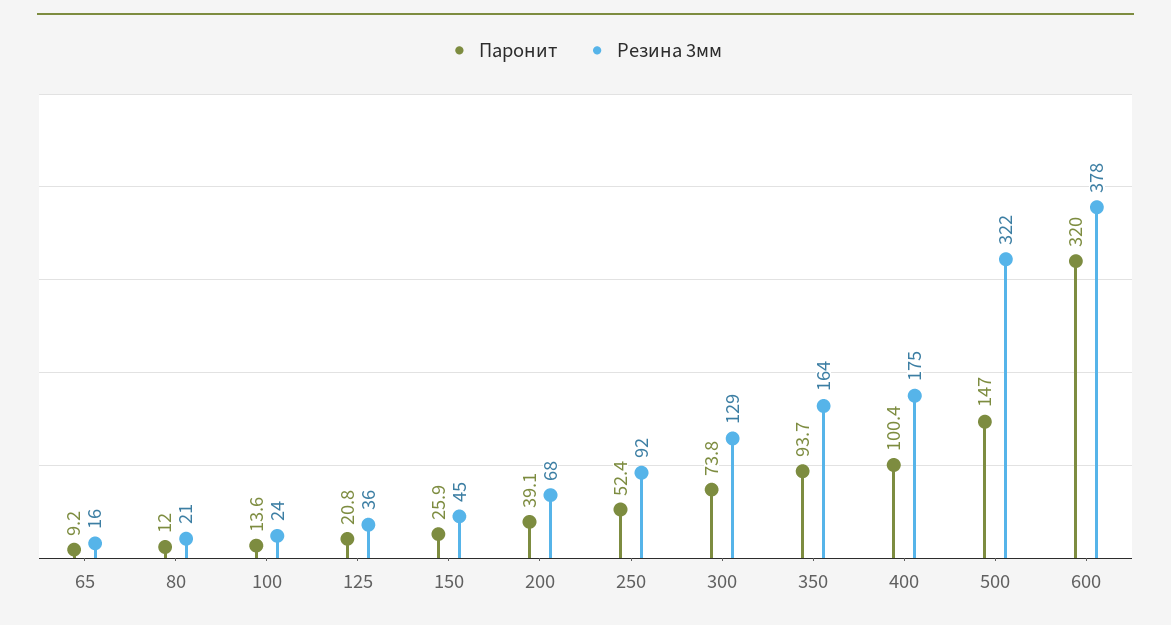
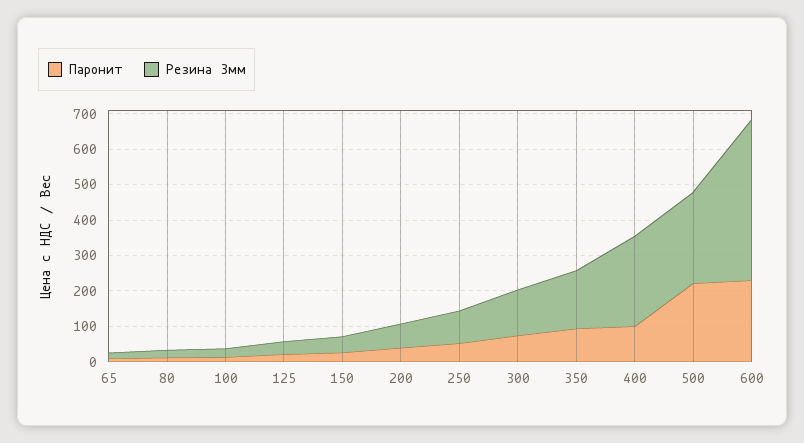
Резина 3мм, 400: 175 -> 250
Паронит, 500: 147 -> 225
Резина 3мм, 500: 322 -> 250
Паронит, 600: 320 -> 225
Резина 3мм, 600: 378 -> 450

